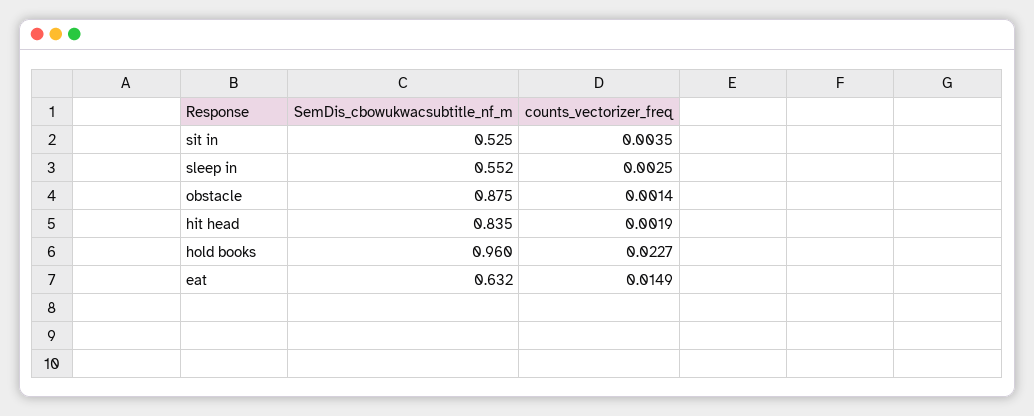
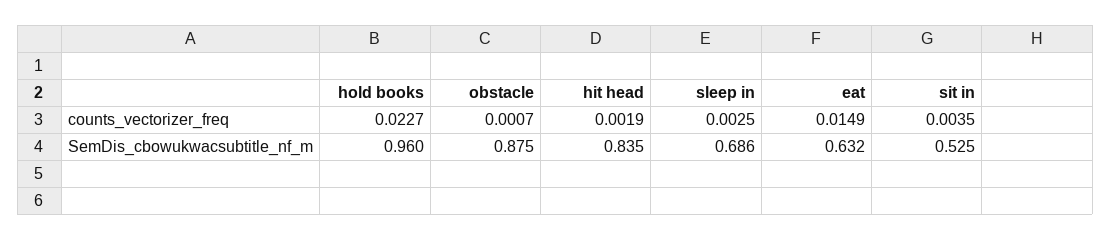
SemDis_cbowukwacsubtitle_nf_m, sleep in: 0.552 -> 0.686
counts_vectorizer_freq, obstacle: 0.0014 -> 0.0007

